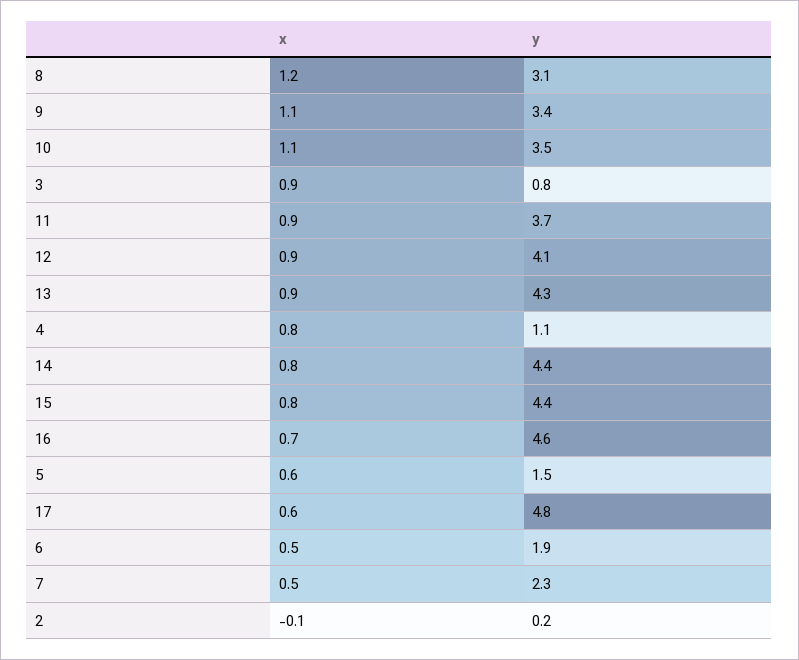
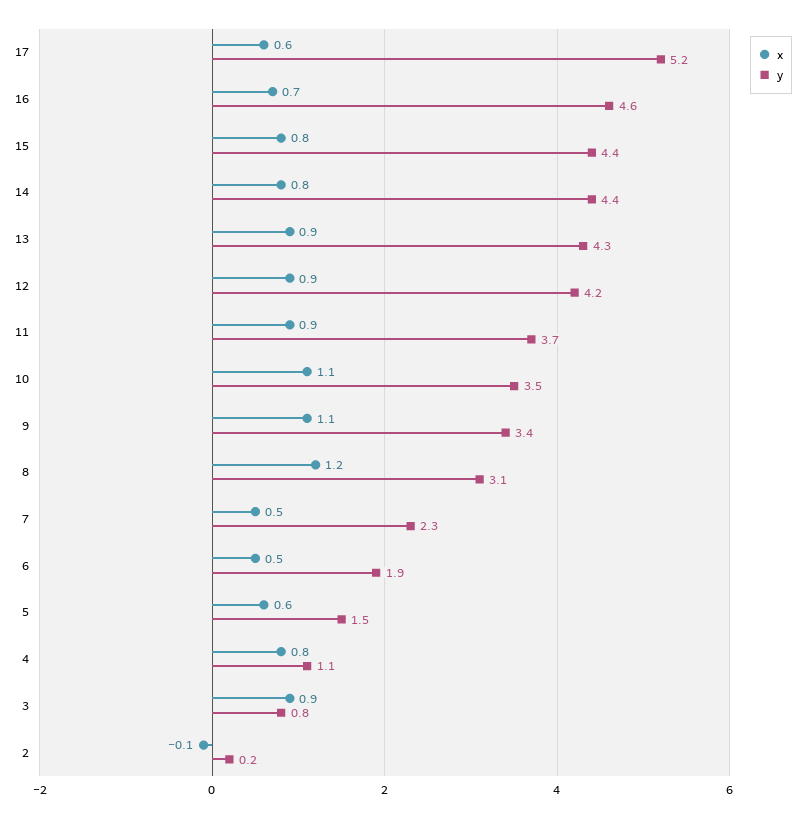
y, 12: 4.1 -> 4.2
y, 17: 4.8 -> 5.2

